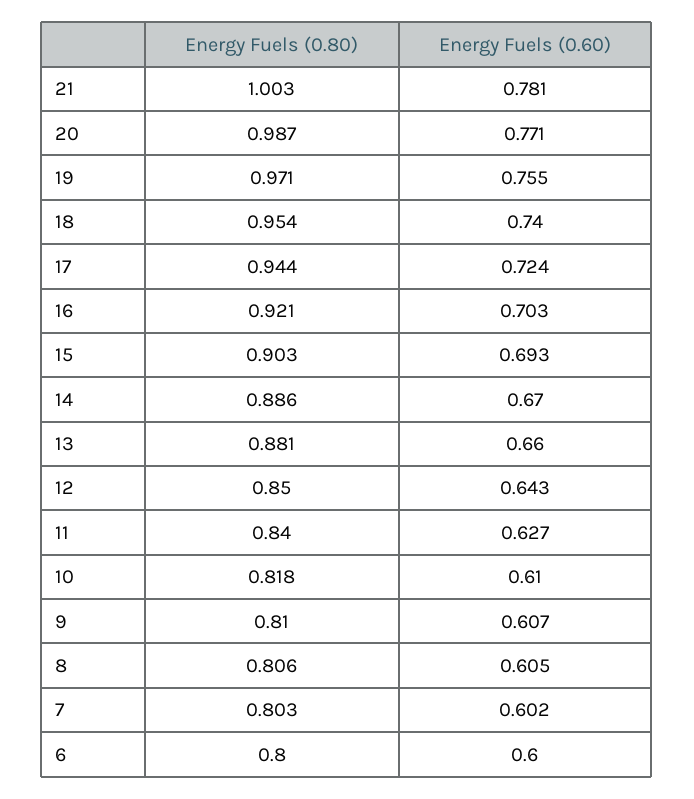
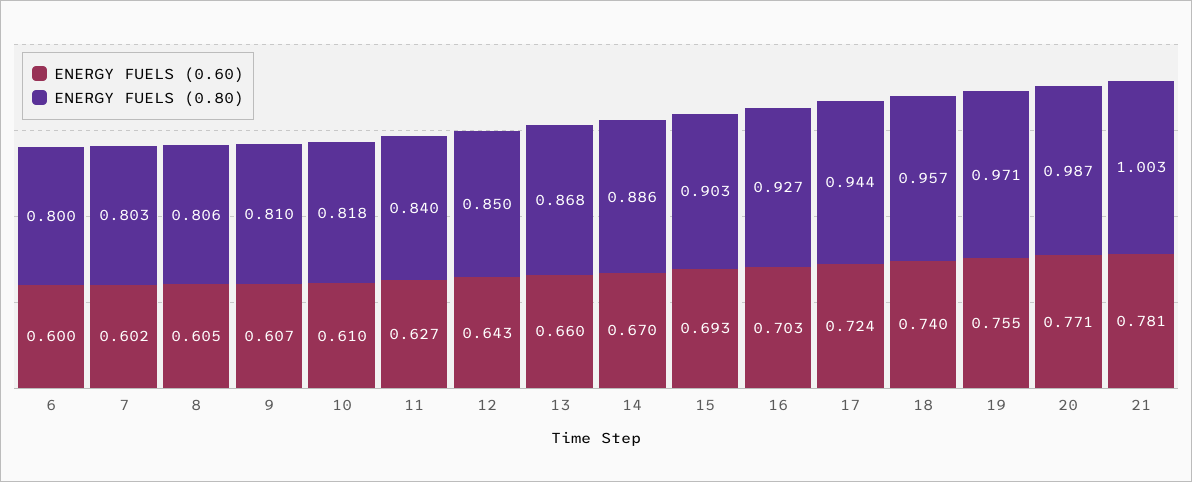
Energy Fuels (0.80), 18: 0.954 -> 0.957
Energy Fuels (0.80), 16: 0.921 -> 0.927
Energy Fuels (0.80), 13: 0.881 -> 0.868

